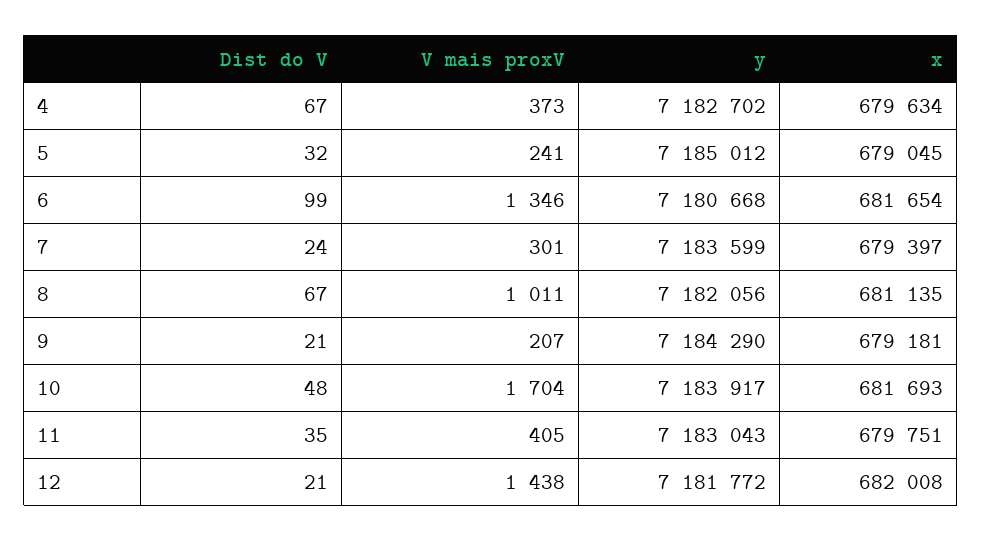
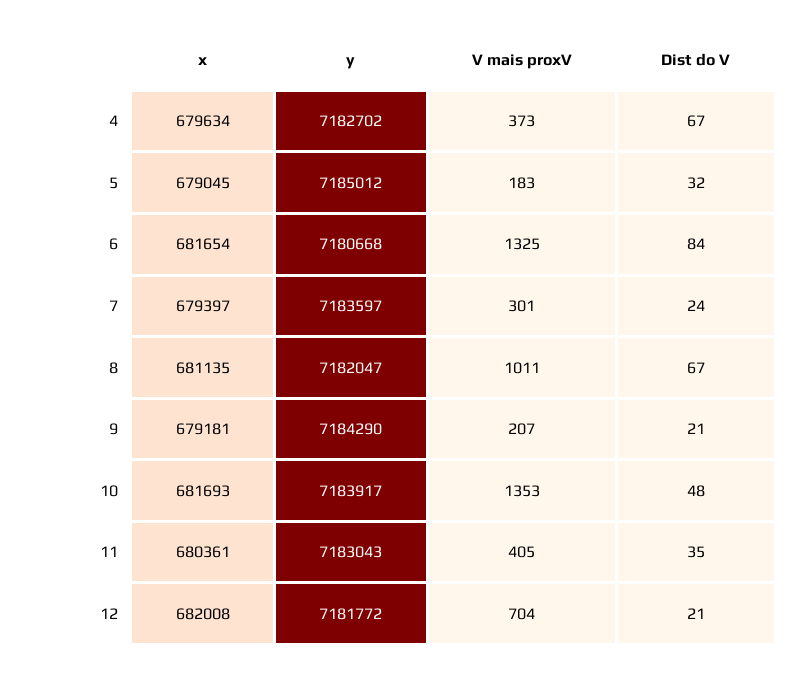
V mais proxV, 5: 241 -> 183
Dist do V, 6: 99 -> 84
V mais proxV, 6: 1346 -> 1325
y, 7: 7183599 -> 7183597
y, 8: 7182056 -> 7182047
V mais proxV, 10: 1704 -> 1353
x, 11: 679751 -> 680361
V mais proxV, 12: 1438 -> 704

